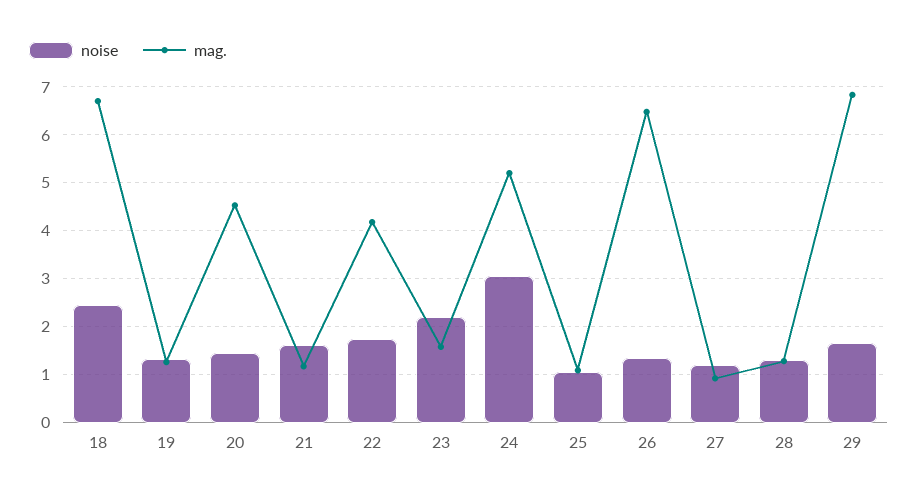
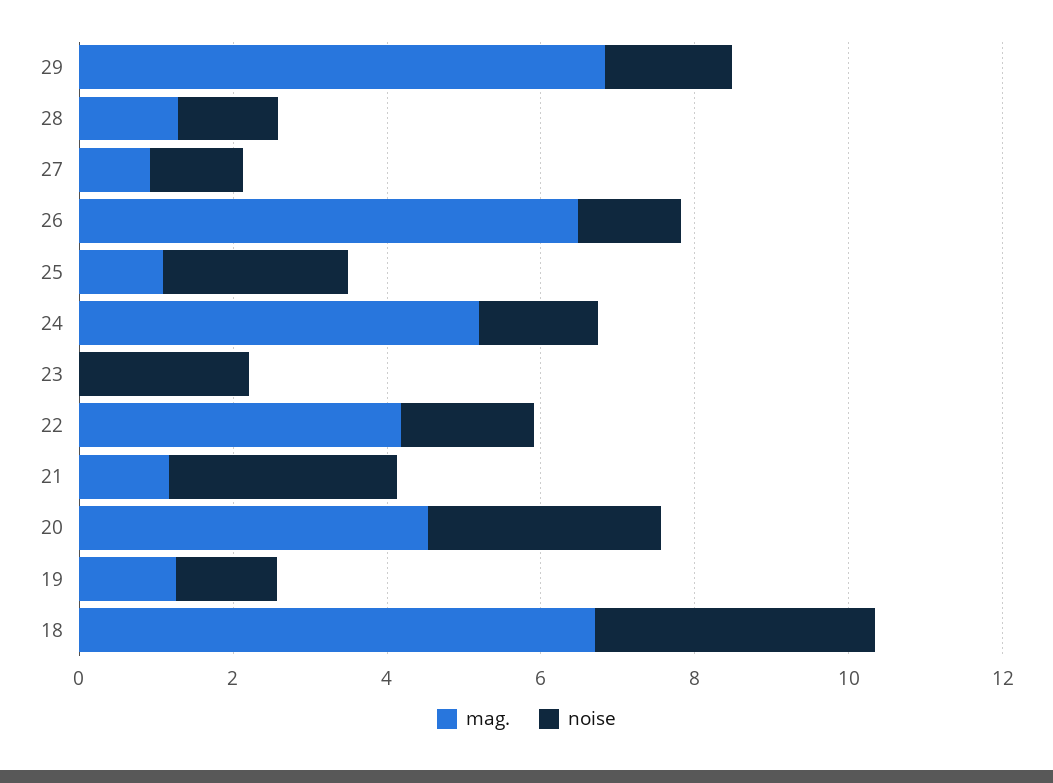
noise, 18: 2.4 -> 3.5
noise, 20: 1.4 -> 3
noise, 21: 1.6 -> 3
mag., 23: 1.6 -> 0
noise, 24: 3 -> 1.5
noise, 25: 1 -> 2.5

